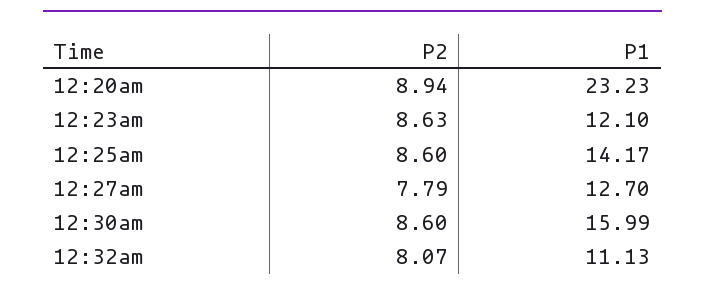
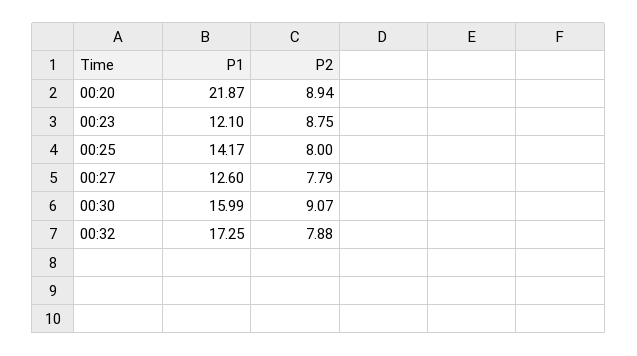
P1, 12:20am: 23.23 -> 21.87
P2, 12:23am: 8.63 -> 8.75
P2, 12:25am: 8.6 -> 8
P1, 12:27am: 12.7 -> 12.6
P2, 12:30am: 8.6 -> 9.07
P2, 12:32am: 8.07 -> 7.88
P1, 12:32am: 11.13 -> 17.25

